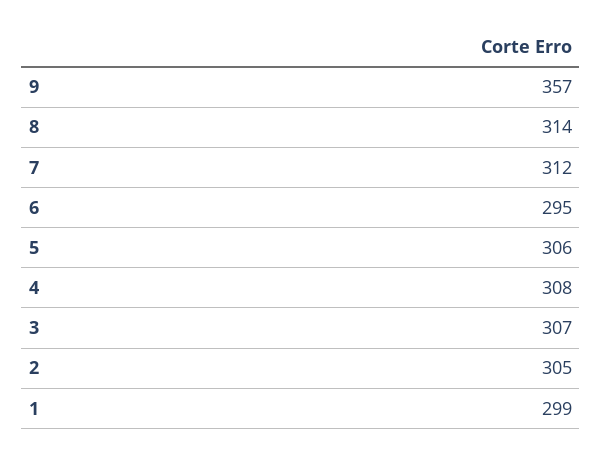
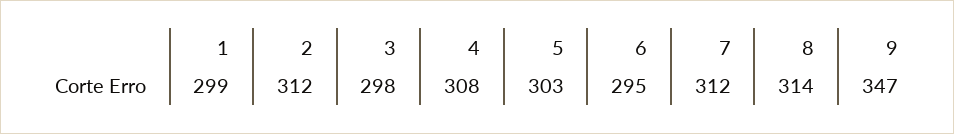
9: 357 -> 347
5: 306 -> 303
3: 307 -> 298
2: 305 -> 312

